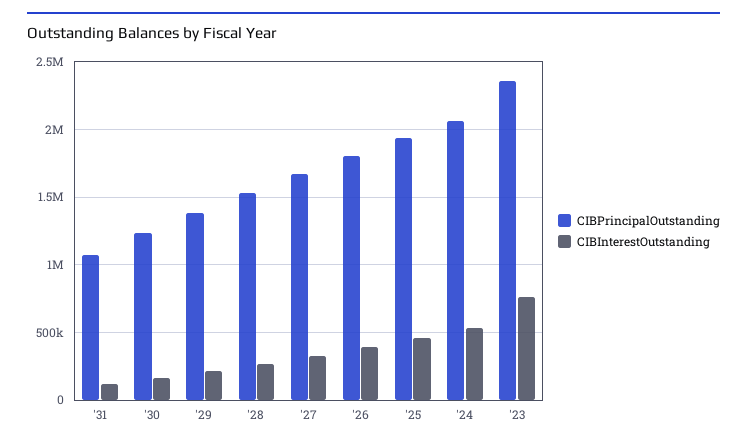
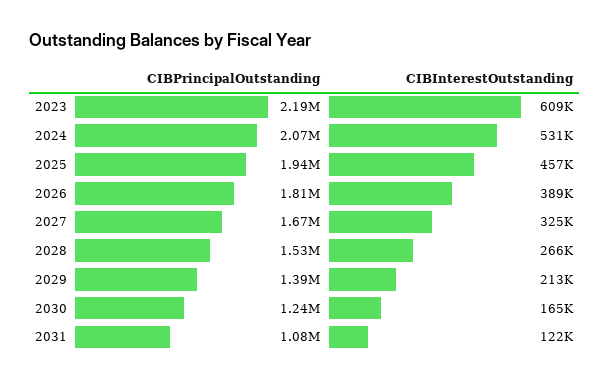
CIBPrincipalOutstanding, '23: 2350000 -> 2190000
CIBInterestOutstanding, '23: 750000 -> 609000

